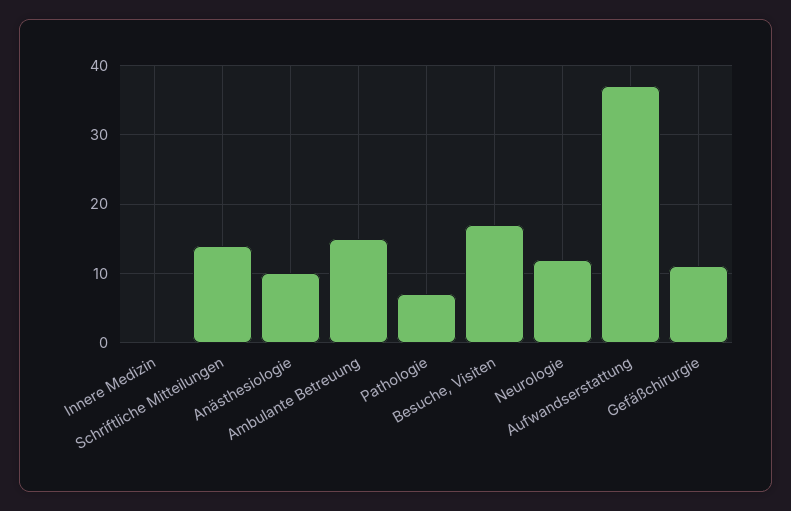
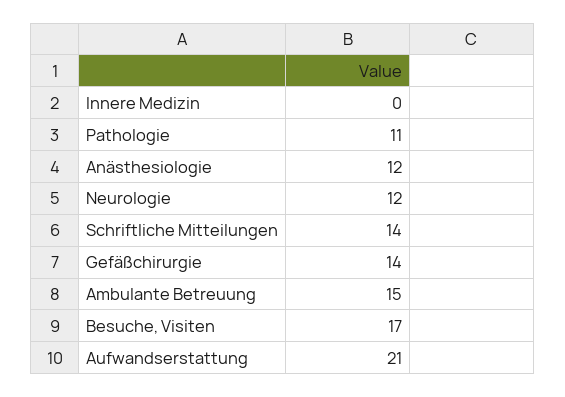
Anästhesiologie: 10 -> 12
Pathologie: 7 -> 11
Aufwandserstattung: 37 -> 21
Gefäßchirurgie: 11 -> 14

